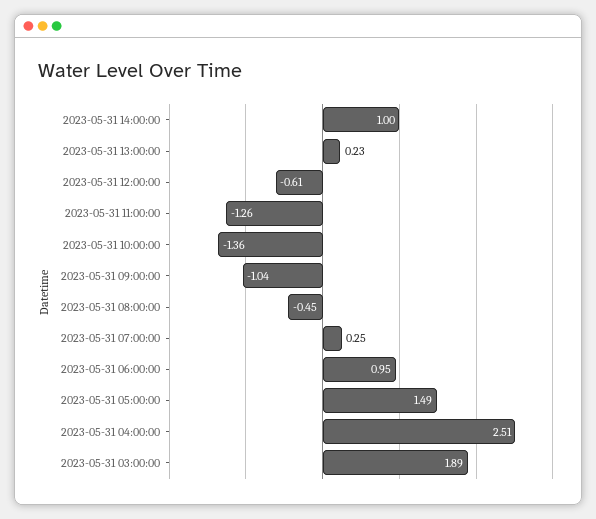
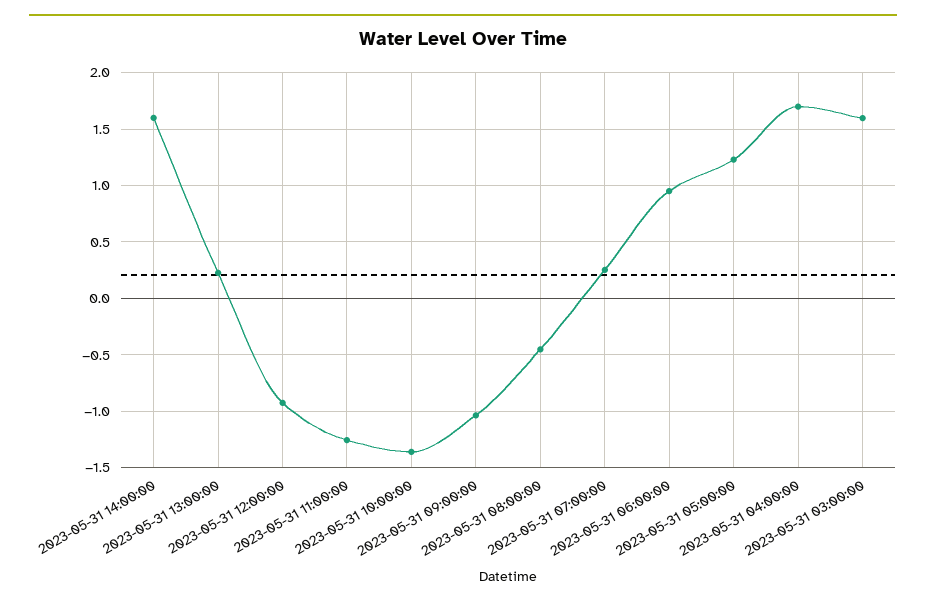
2023-05-31 14:00:00: 1 -> 1.6
2023-05-31 12:00:00: -0.61 -> -0.9
2023-05-31 05:00:00: 1.49 -> 1.2
2023-05-31 04:00:00: 2.51 -> 1.7
2023-05-31 03:00:00: 1.89 -> 1.6

